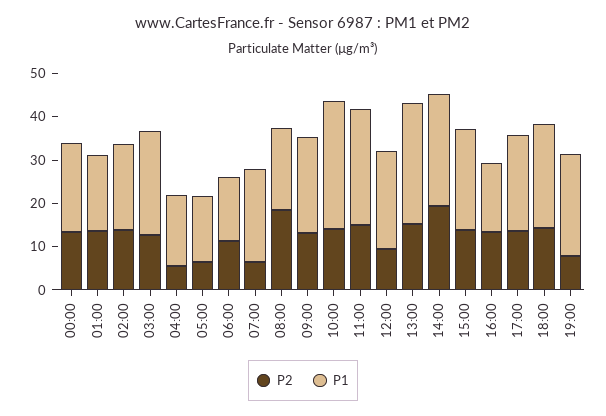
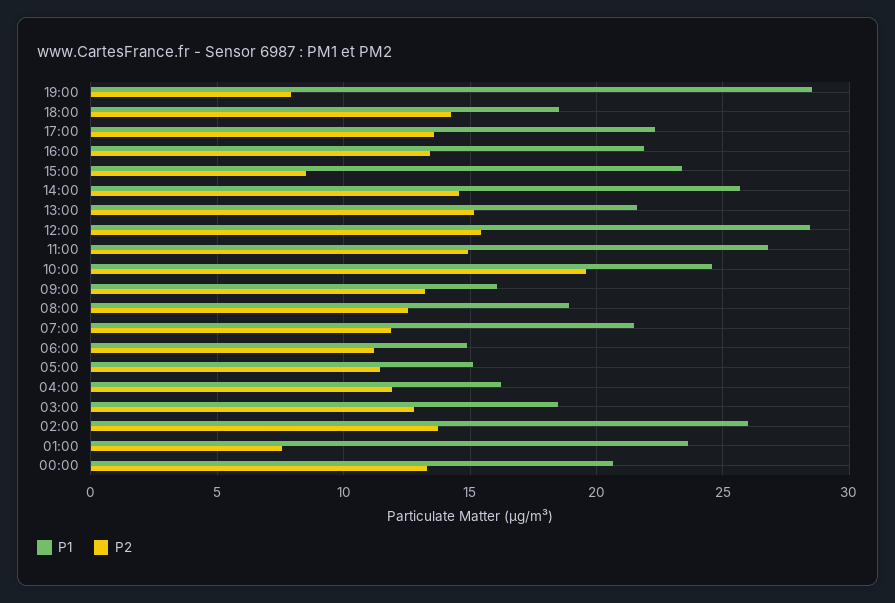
P2, 01:00: 14 -> 7.5
P1, 01:00: 18 -> 23.5
P1, 02:00: 20 -> 26
P1, 03:00: 24 -> 18.5
P2, 04:00: 6 -> 12
P2, 05:00: 6 -> 11.5
P2, 07:00: 6 -> 12
P2, 08:00: 18 -> 12.5
P1, 09:00: 22 -> 16
P2, 10:00: 14 -> 19.5
P1, 10:00: 30 -> 24.5
P2, 12:00: 10 -> 15.5
P1, 12:00: 22 -> 28.5
P1, 13:00: 28 -> 21.5
P2, 14:00: 20 -> 14.5
P2, 15:00: 14 -> 8.5
P1, 16:00: 16 -> 22
P1, 18:00: 24 -> 18.5
P1, 19:00: 24 -> 28.5

